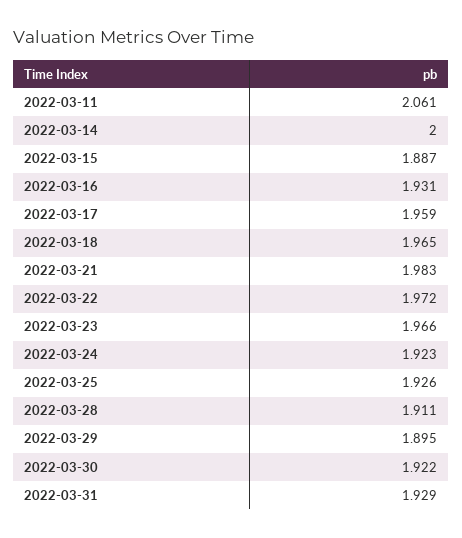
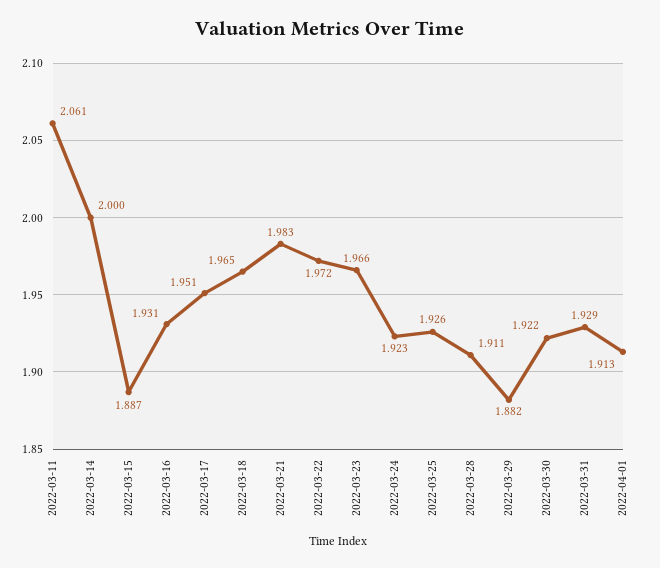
2022-03-17: 1.959 -> 1.951
2022-03-29: 1.895 -> 1.882
2022-04-01: none -> 1.913

